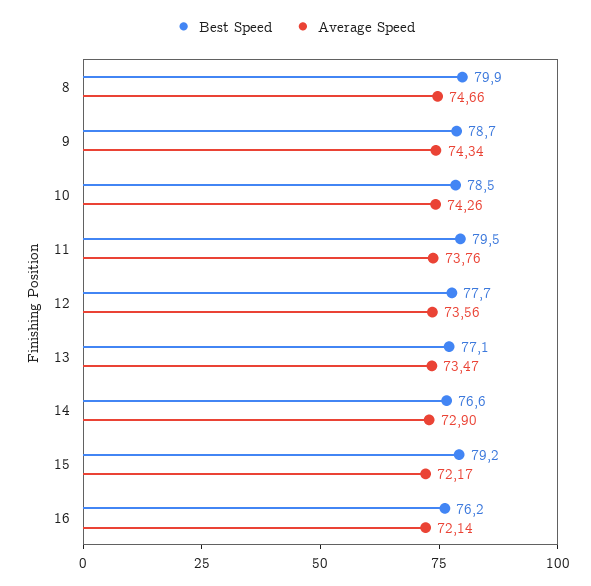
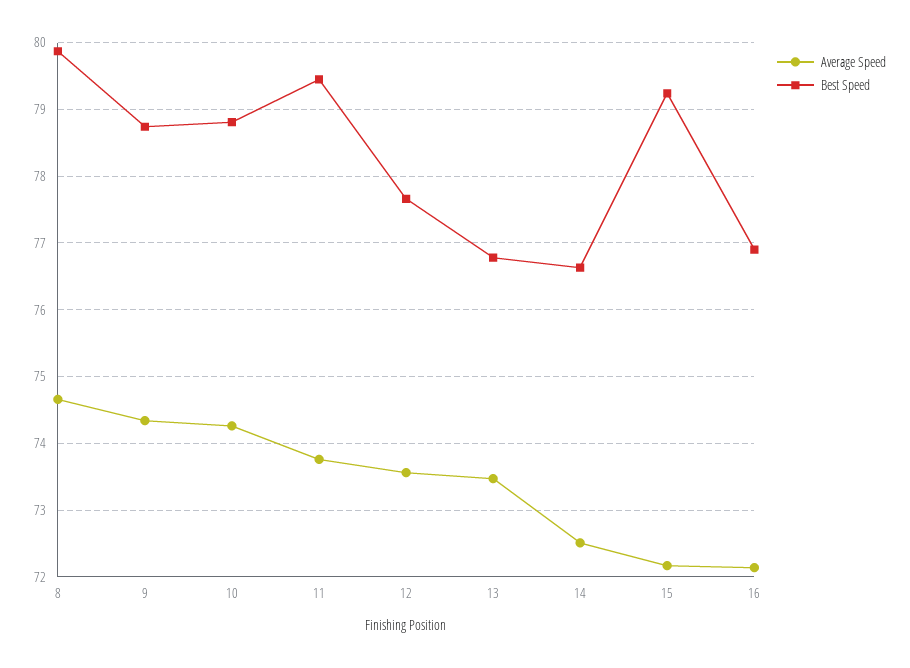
Best Speed, 10: 78.5 -> 78.8
Best Speed, 13: 77.1 -> 76.8
Average Speed, 14: 72.9 -> 72.5
Best Speed, 16: 76.2 -> 76.9

